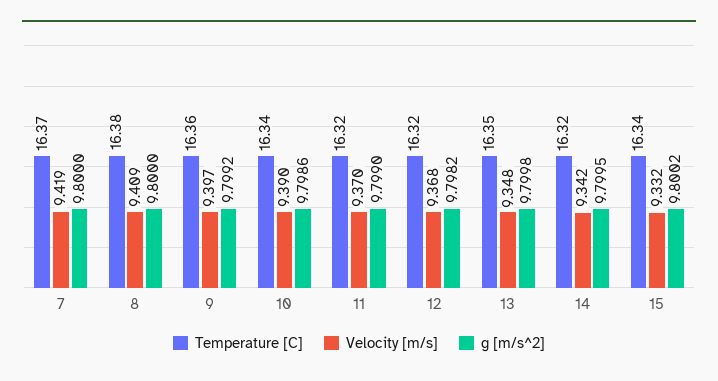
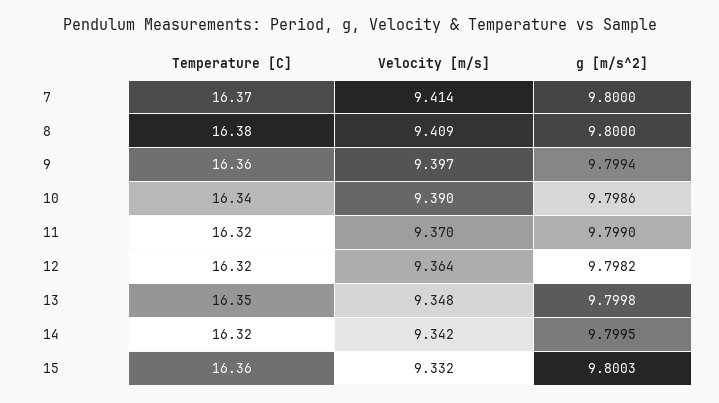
Velocity [m/s], 7: 9.419 -> 9.414
g [m/s^2], 9: 9.7992 -> 9.7994
Velocity [m/s], 12: 9.368 -> 9.364
Temperature [C], 15: 16.34 -> 16.36
g [m/s^2], 15: 9.8002 -> 9.8003

